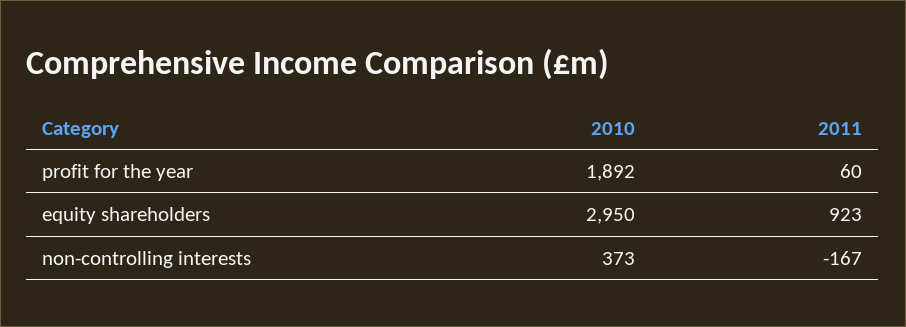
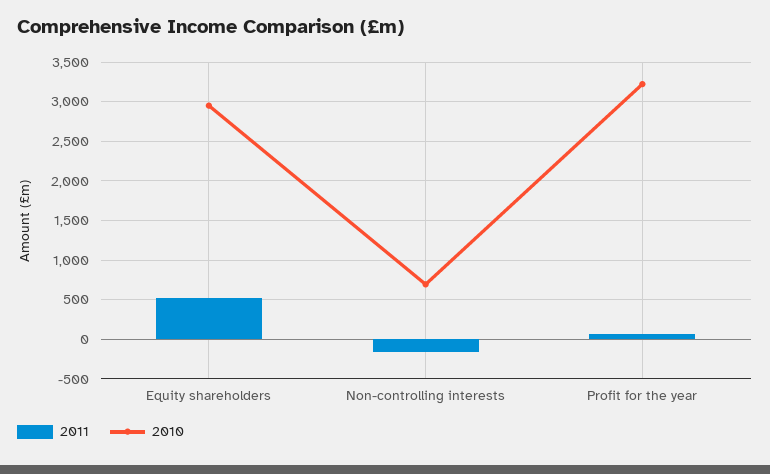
2010, profit for the year: 1892 -> 3200
2011, equity shareholders: 923 -> 500
2010, non-controlling interests: 373 -> 700

